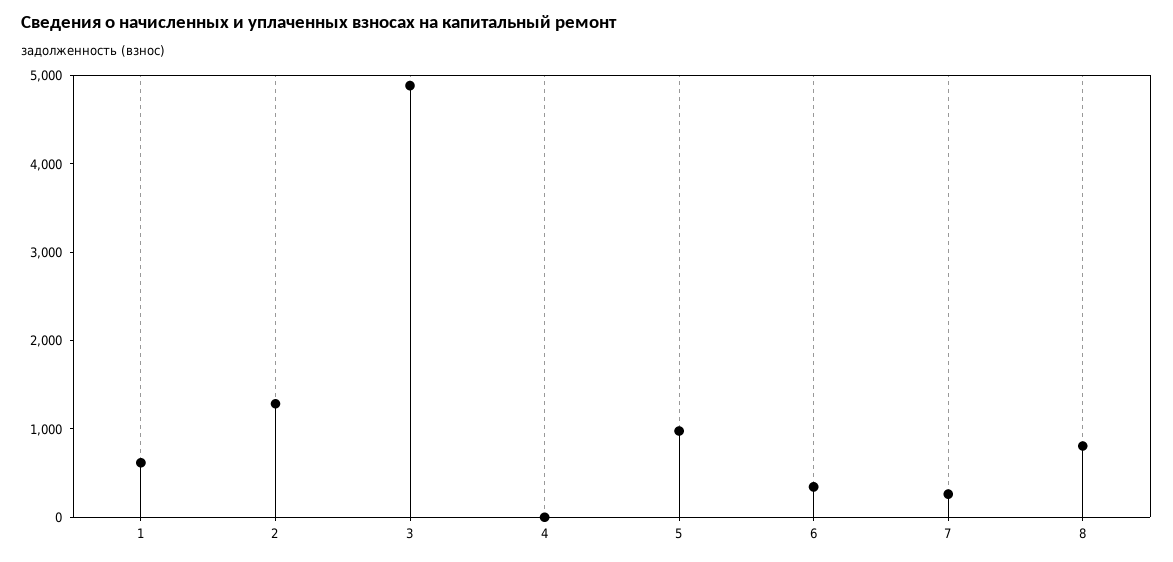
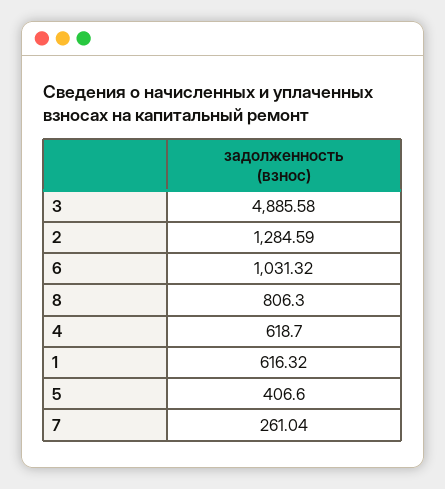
4: 0 -> 618.7
5: 1000 -> 406.6
6: 400 -> 1031.32

